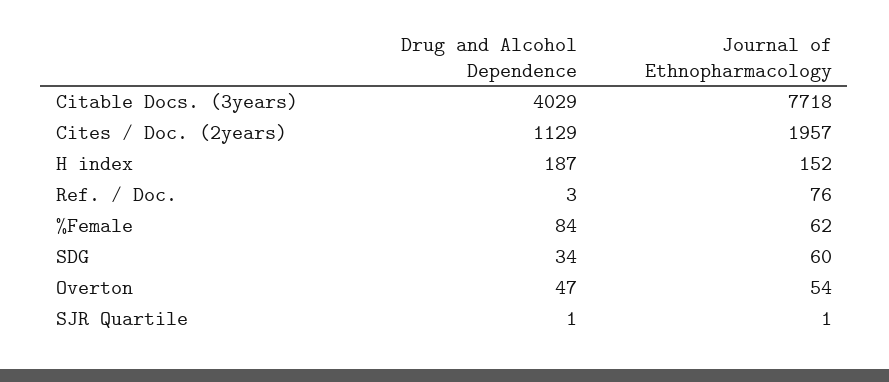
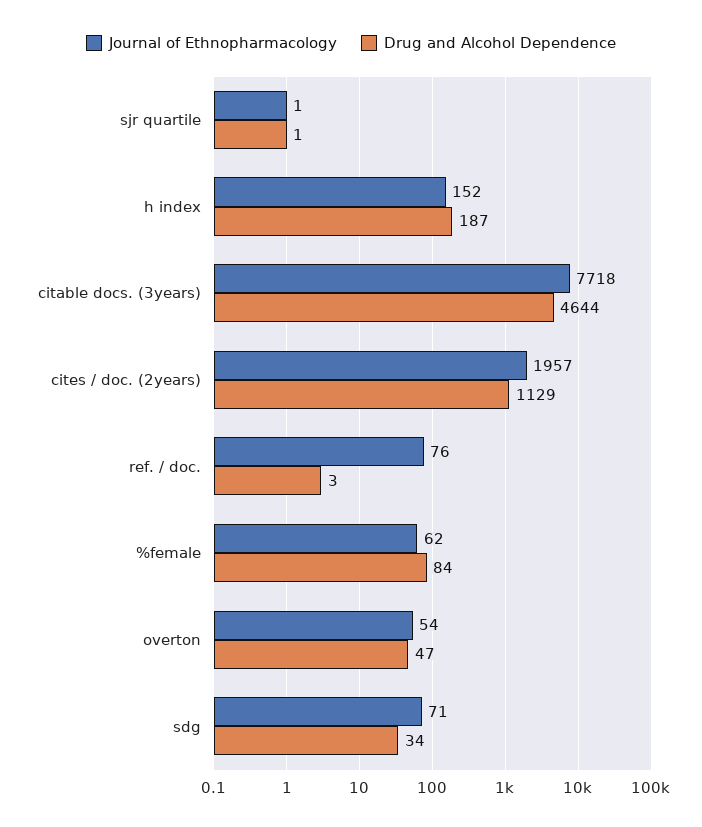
Drug and Alcohol Dependence, Citable Docs. (3years): 4029 -> 4644
Journal of Ethnopharmacology, SDG: 60 -> 71

